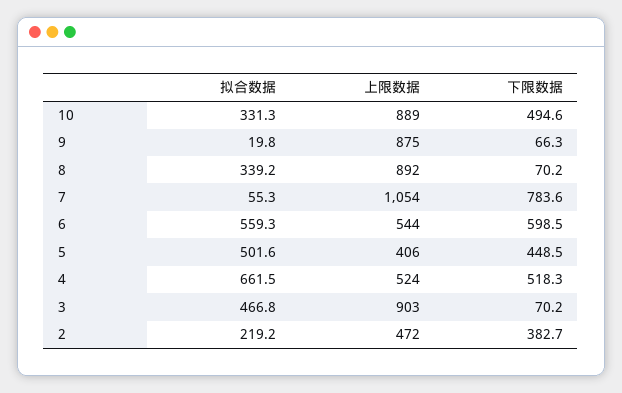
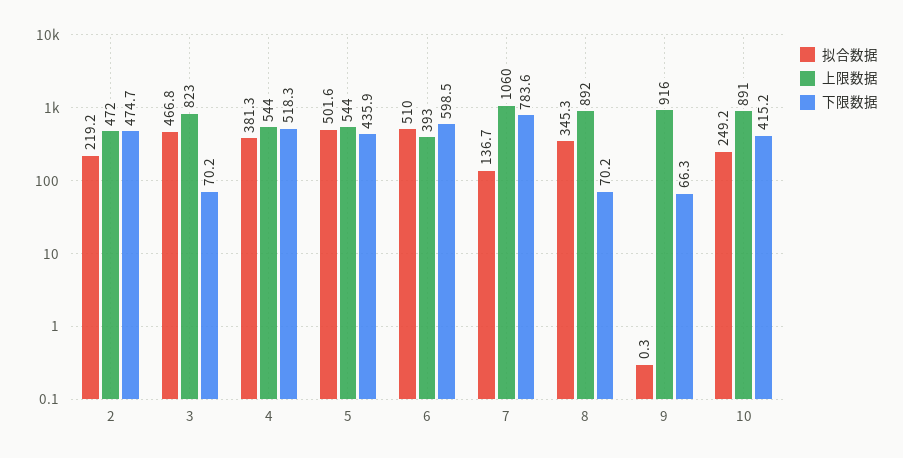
拟合数据, 10: 331.3 -> 249.2
上限数据, 10: 889 -> 891
下限数据, 10: 494.6 -> 415.2
拟合数据, 9: 19.8 -> 0.3
上限数据, 9: 875 -> 916
拟合数据, 8: 339.2 -> 345.3
拟合数据, 7: 55.3 -> 136.7
上限数据, 7: 1054 -> 1060
拟合数据, 6: 559.3 -> 510
上限数据, 6: 544 -> 393
上限数据, 5: 406 -> 544
下限数据, 5: 448.5 -> 435.9
拟合数据, 4: 661.5 -> 381.3
上限数据, 4: 524 -> 544
上限数据, 3: 903 -> 823
下限数据, 2: 382.7 -> 474.7

